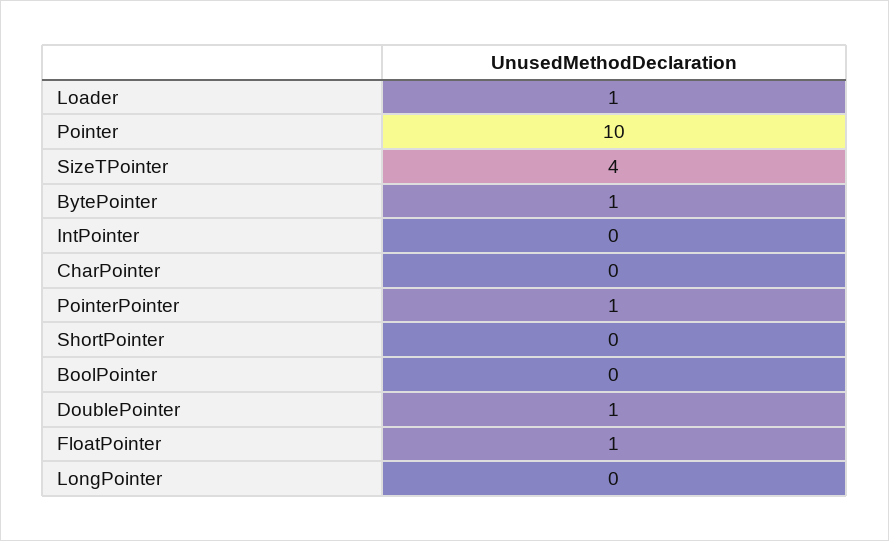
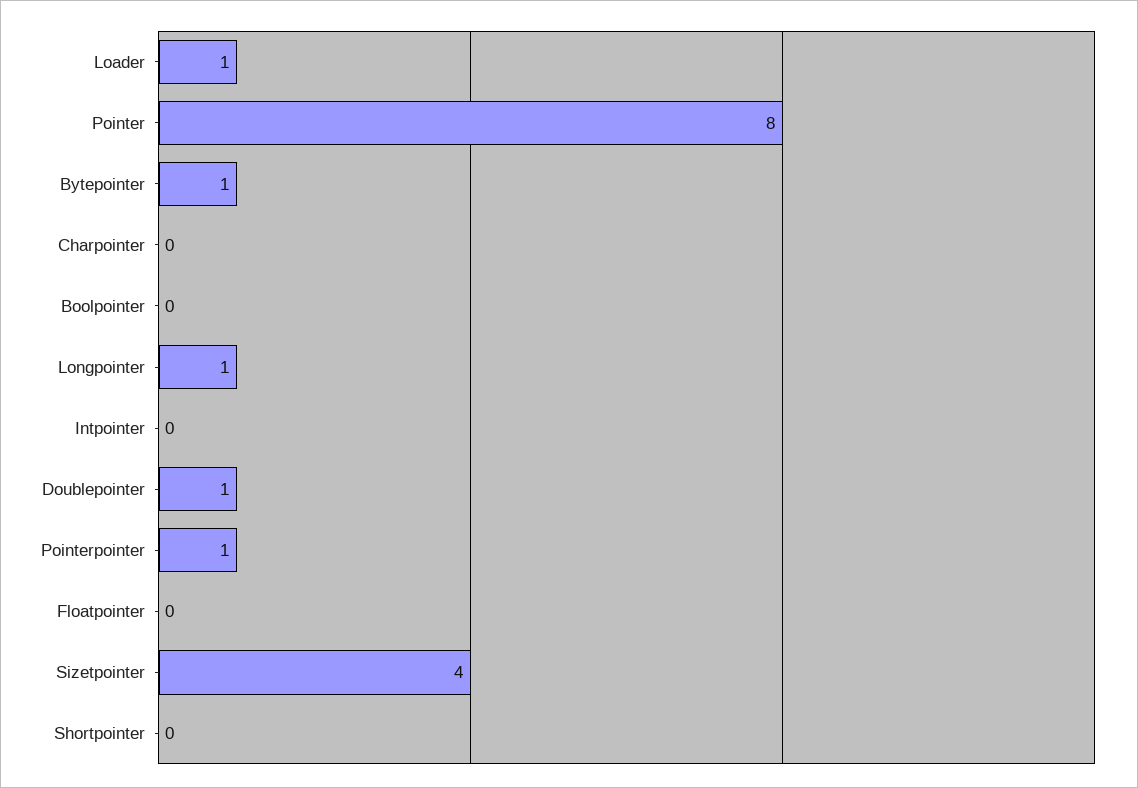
Pointer: 10 -> 8
FloatPointer: 1 -> 0
LongPointer: 0 -> 1

